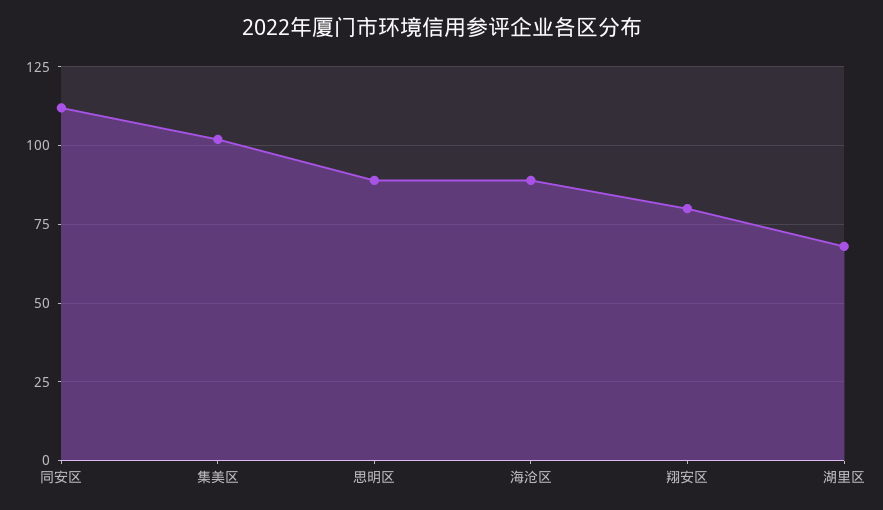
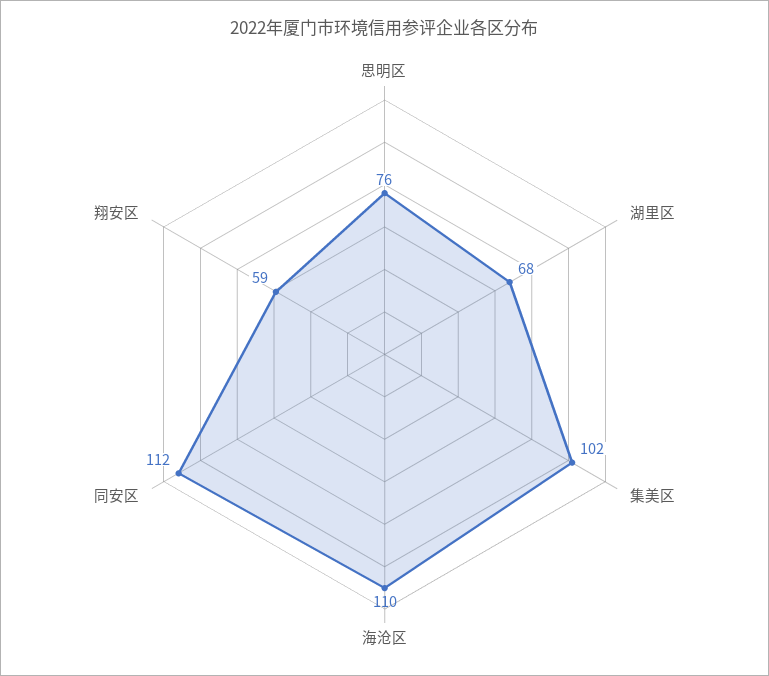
思明区: 90 -> 76
海沧区: 90 -> 110
翔安区: 80 -> 59

